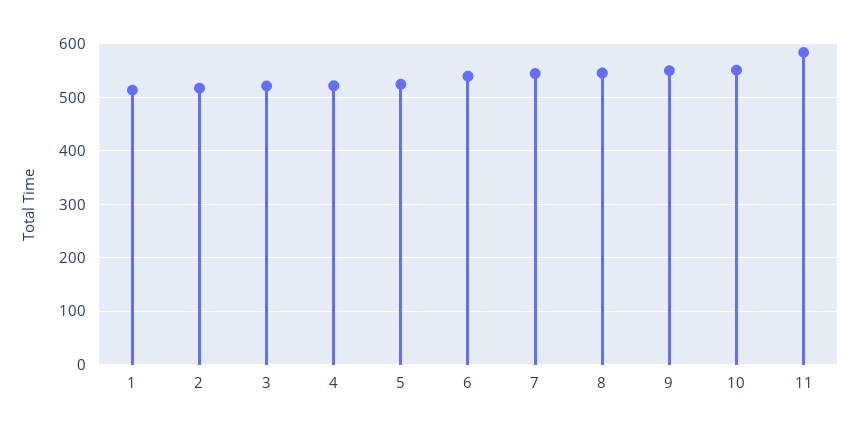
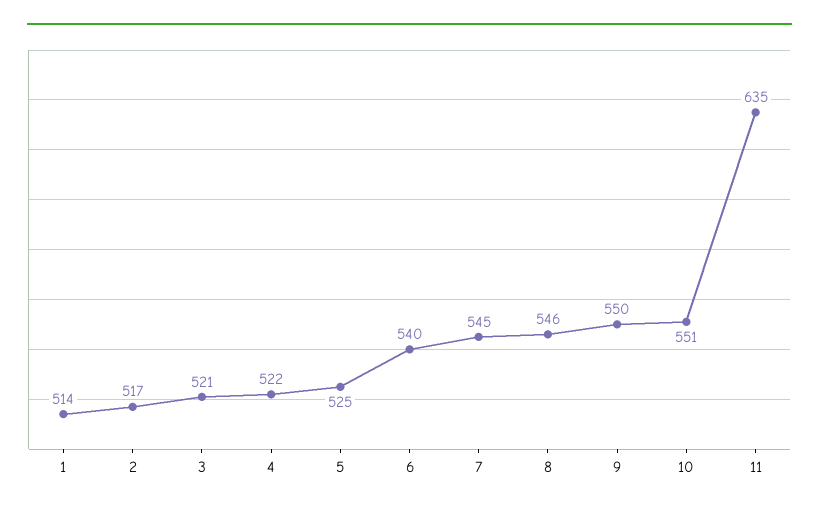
11: 580 -> 635

